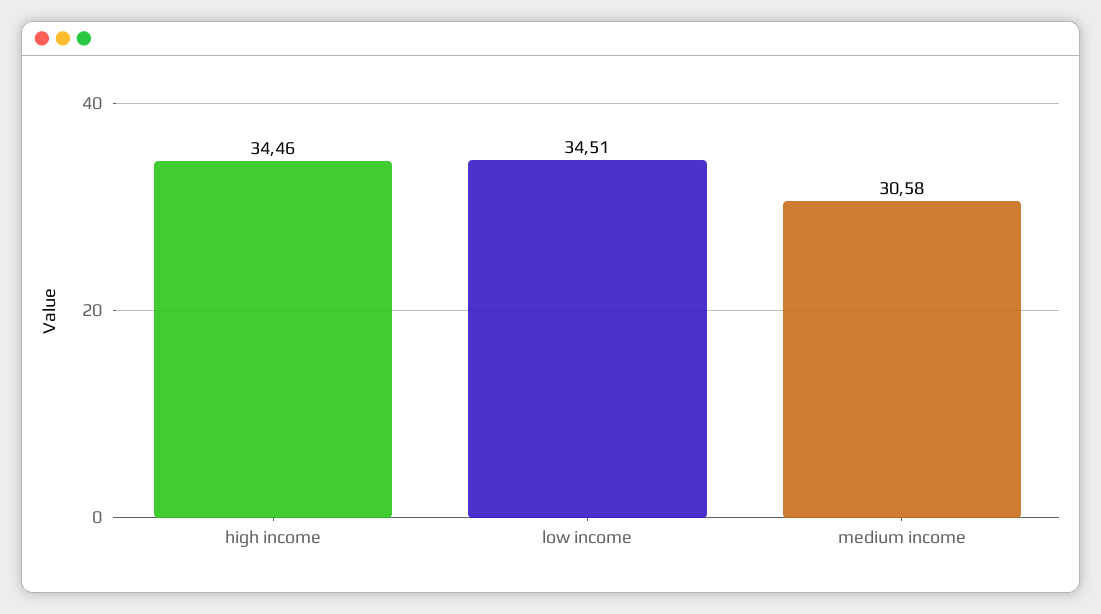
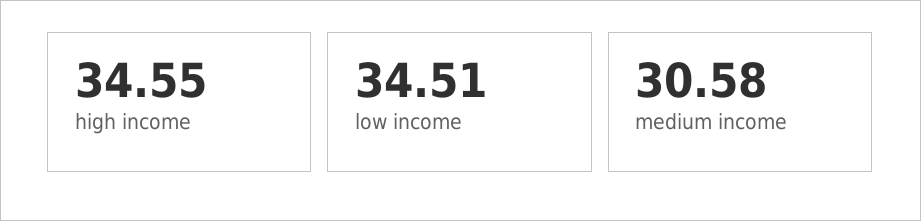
high income: 34.46 -> 34.55

